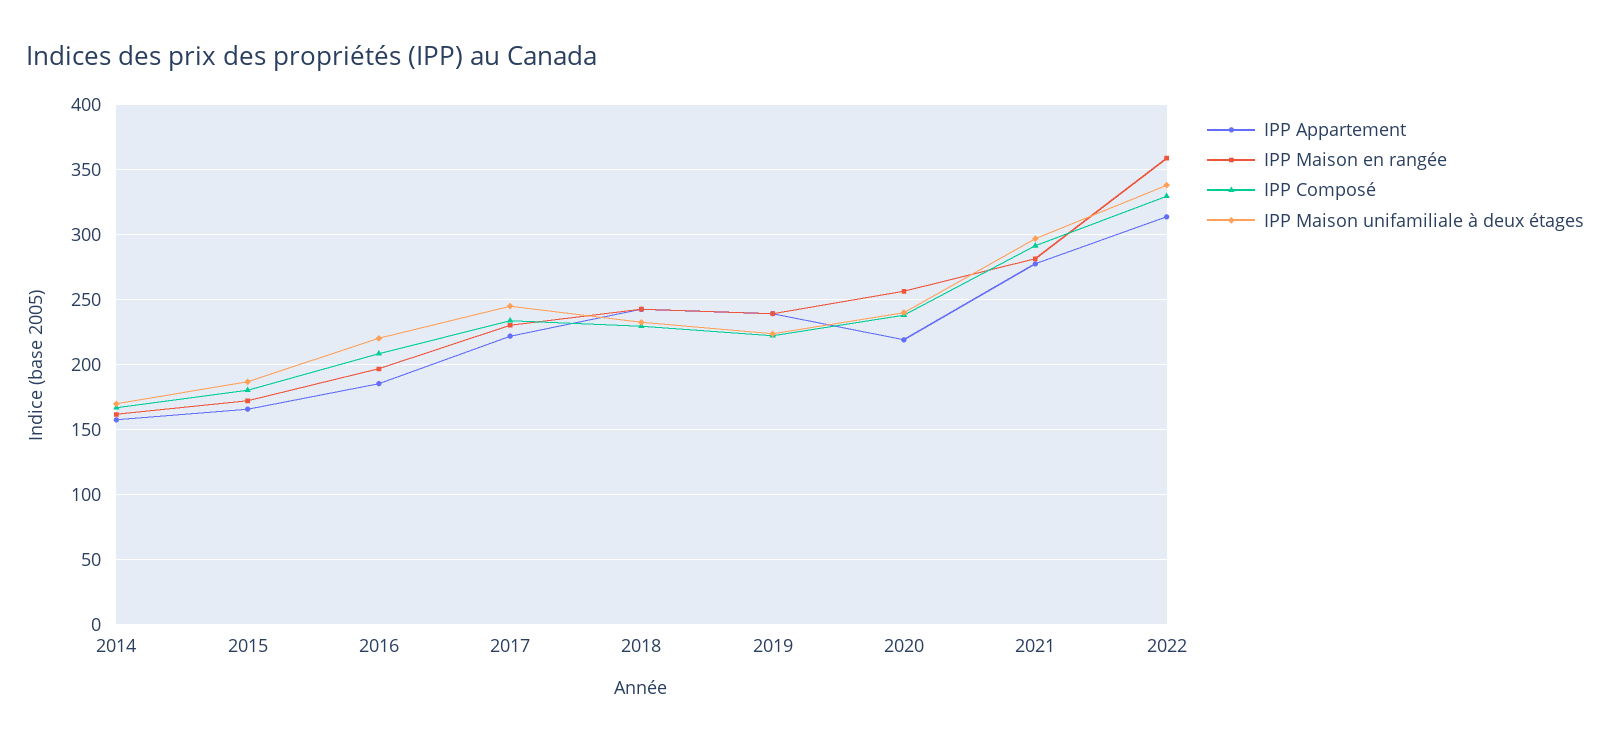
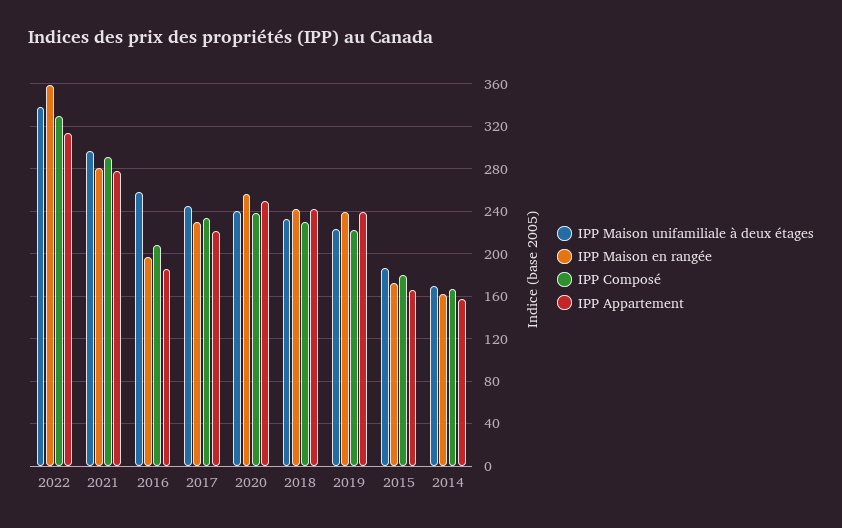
IPP Maison unifamiliale à deux étages, 2016: 220 -> 260
IPP Appartement, 2020: 220 -> 250

